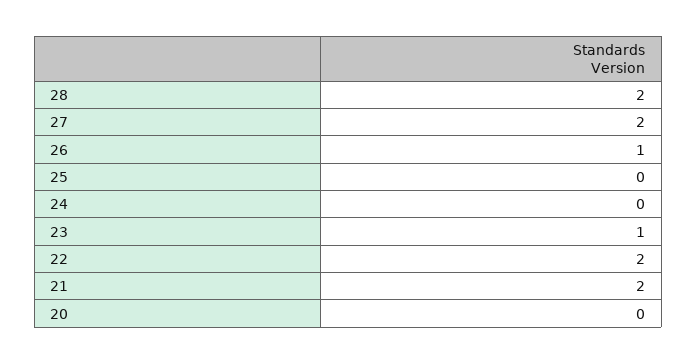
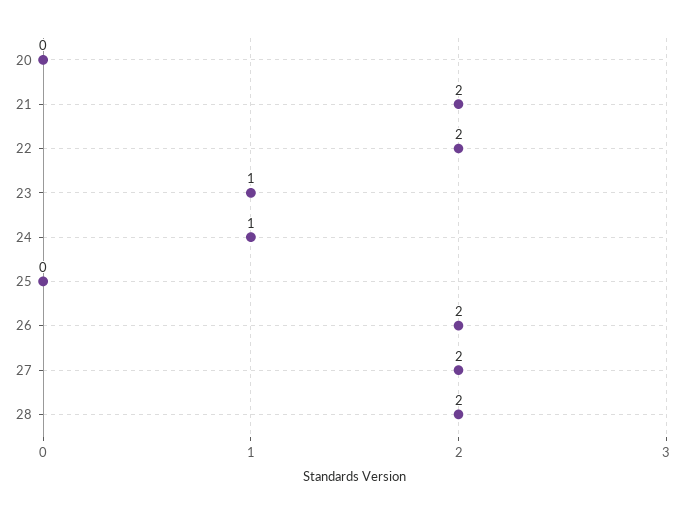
26: 1 -> 2
24: 0 -> 1

